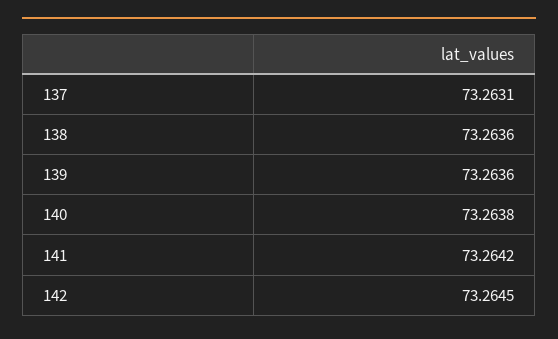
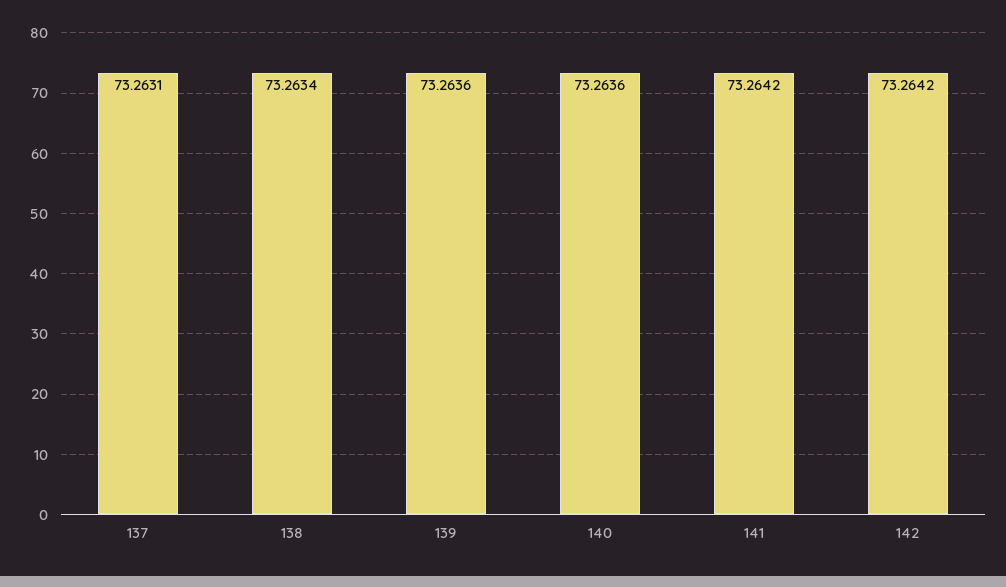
138: 73.2636 -> 73.2634
140: 73.2638 -> 73.2636
142: 73.2645 -> 73.2642

